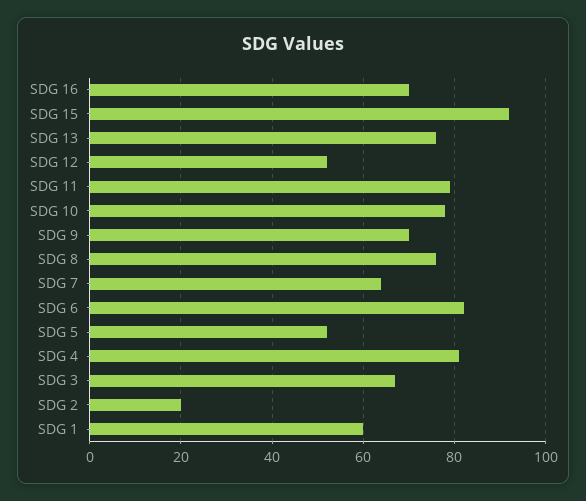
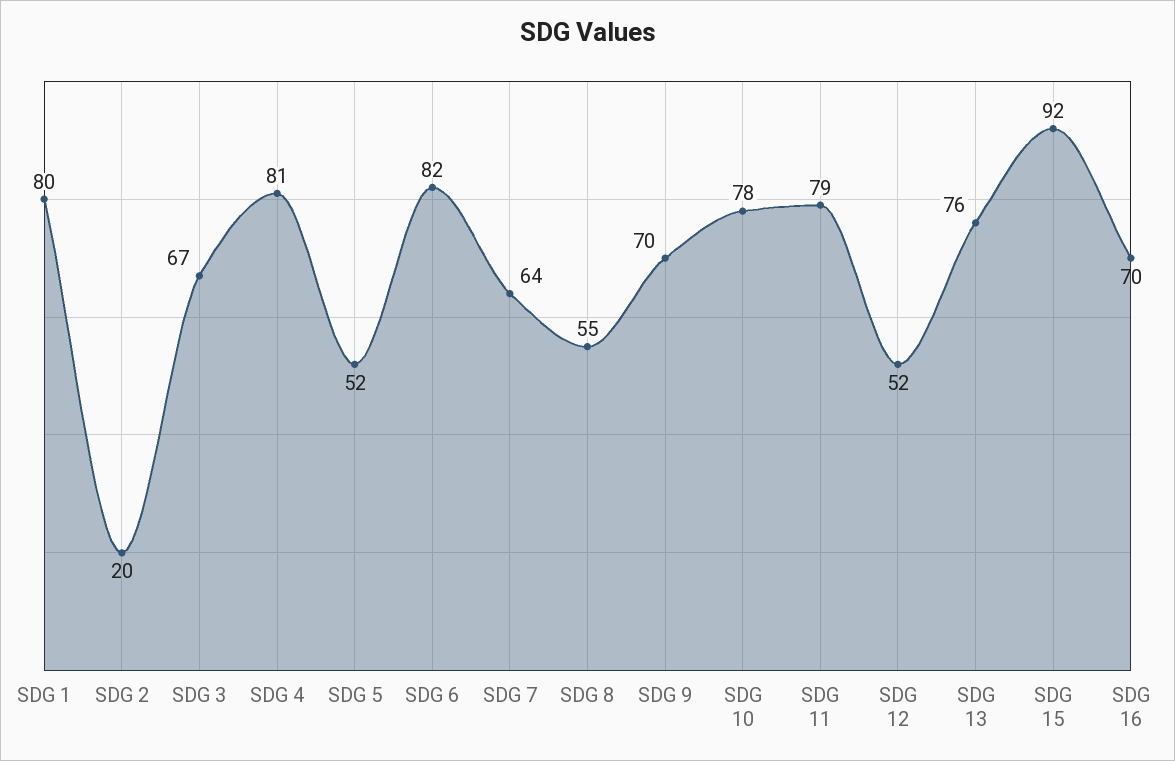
SDG 8: 75 -> 55
SDG 1: 60 -> 80

